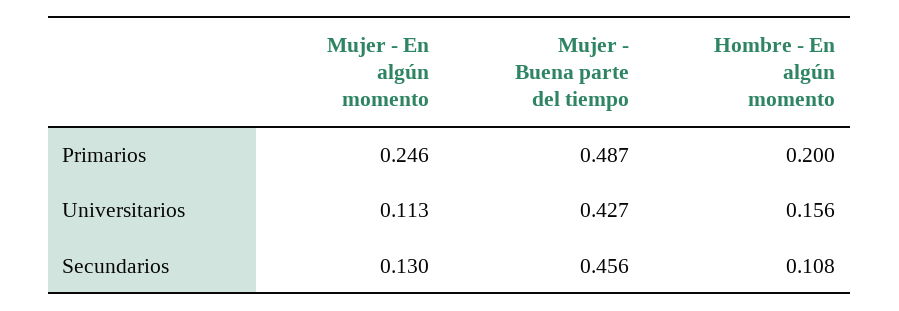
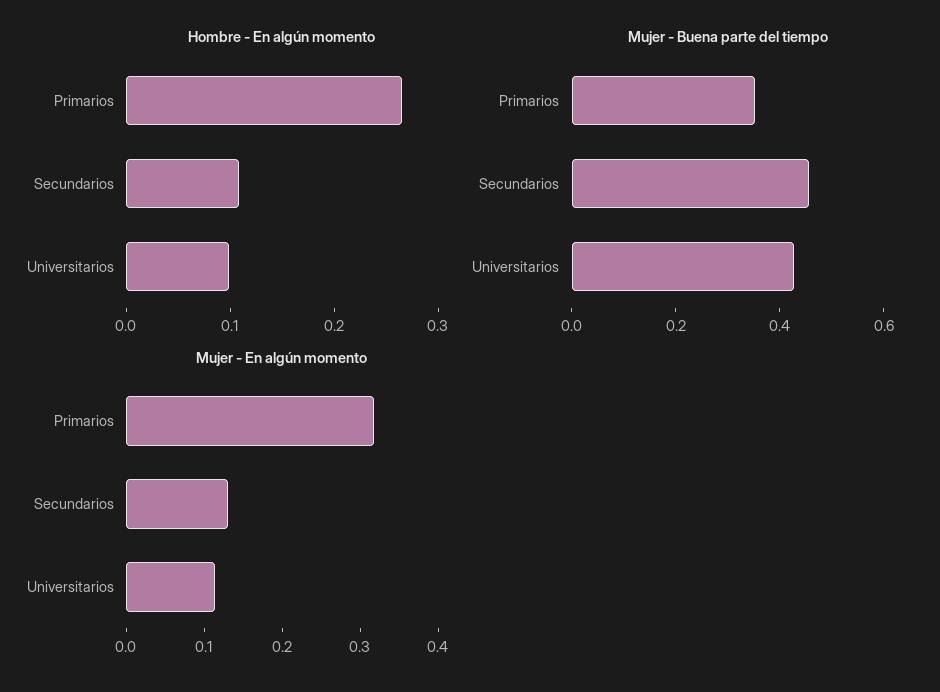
Mujer - En algún momento, Primarios: 0.246 -> 0.32
Mujer - Buena parte del tiempo, Primarios: 0.487 -> 0.35
Hombre - En algún momento, Primarios: 0.2 -> 0.26
Hombre - En algún momento, Universitarios: 0.156 -> 0.1

